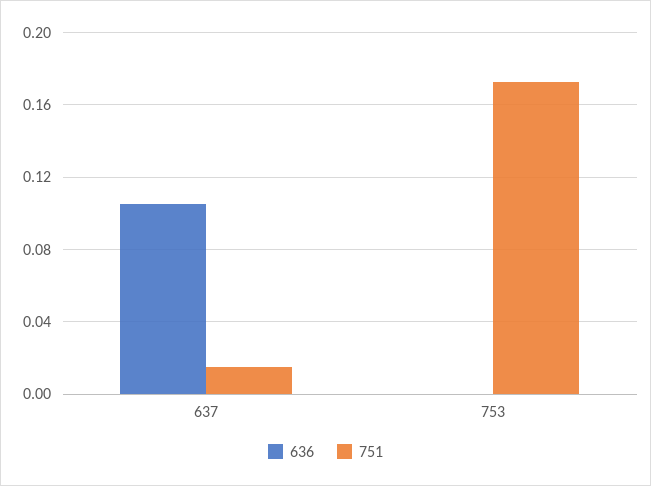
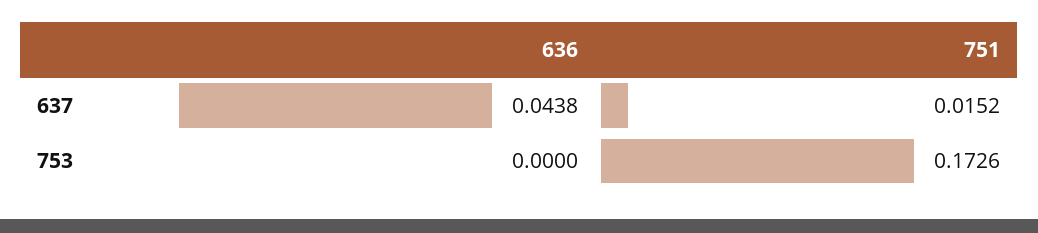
636, 637: 0.105 -> 0.0438

